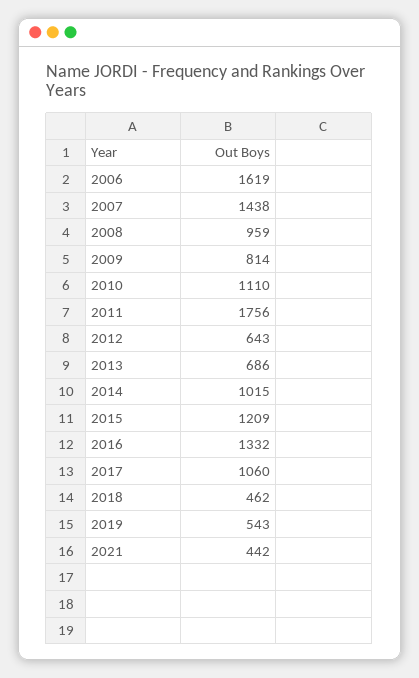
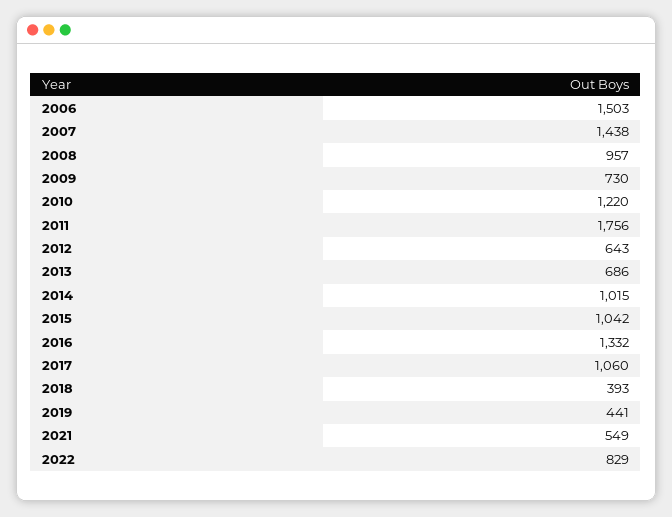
2006: 1619 -> 1503
2008: 959 -> 957
2009: 814 -> 730
2010: 1110 -> 1220
2015: 1209 -> 1042
2018: 462 -> 393
2019: 543 -> 441
2021: 442 -> 549
2022: none -> 829

